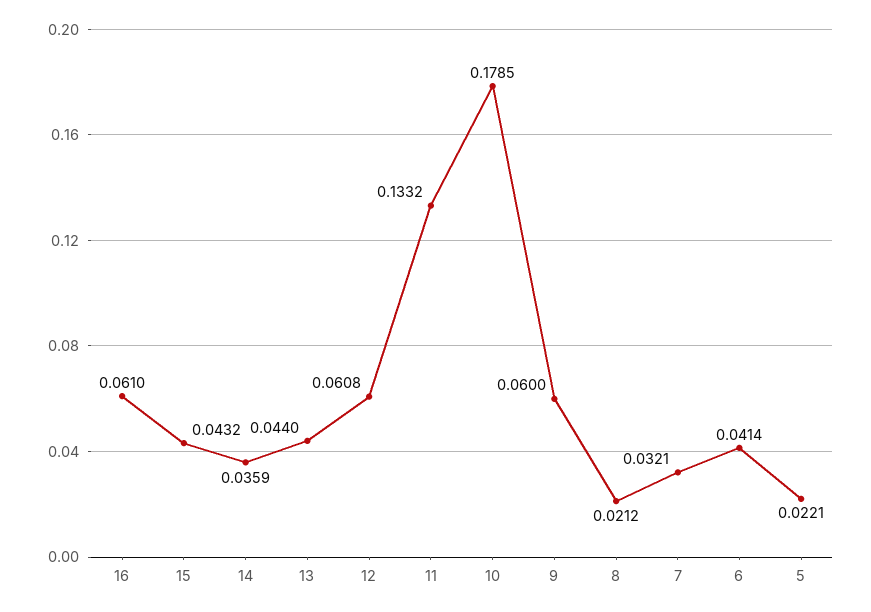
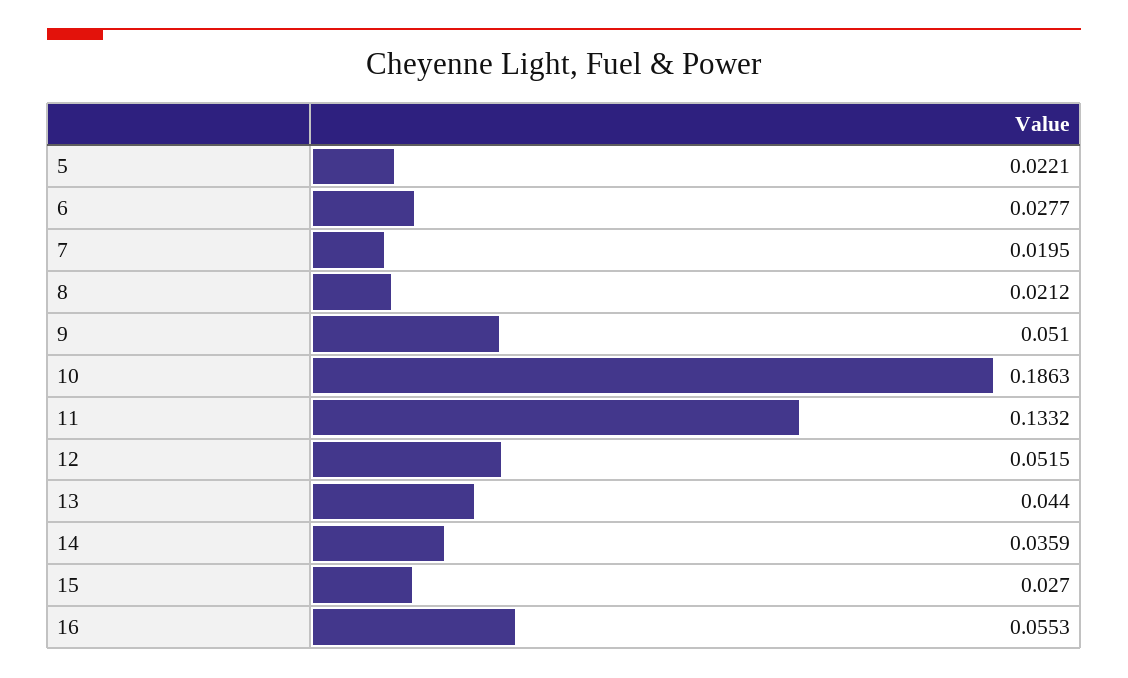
16: 0.061 -> 0.0553
15: 0.0432 -> 0.027
12: 0.0608 -> 0.0515
10: 0.1785 -> 0.1863
9: 0.06 -> 0.051
7: 0.0321 -> 0.0195
6: 0.0414 -> 0.0277

